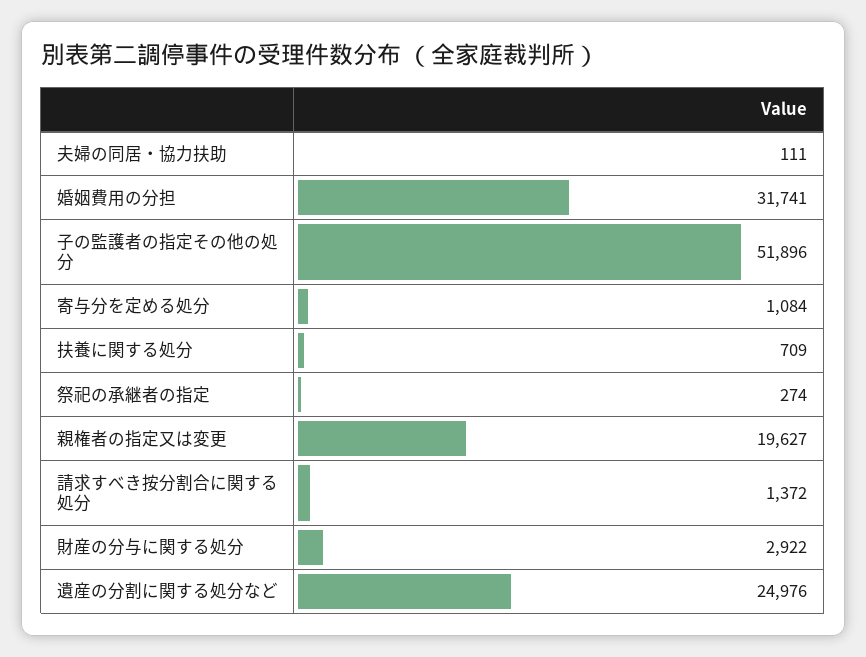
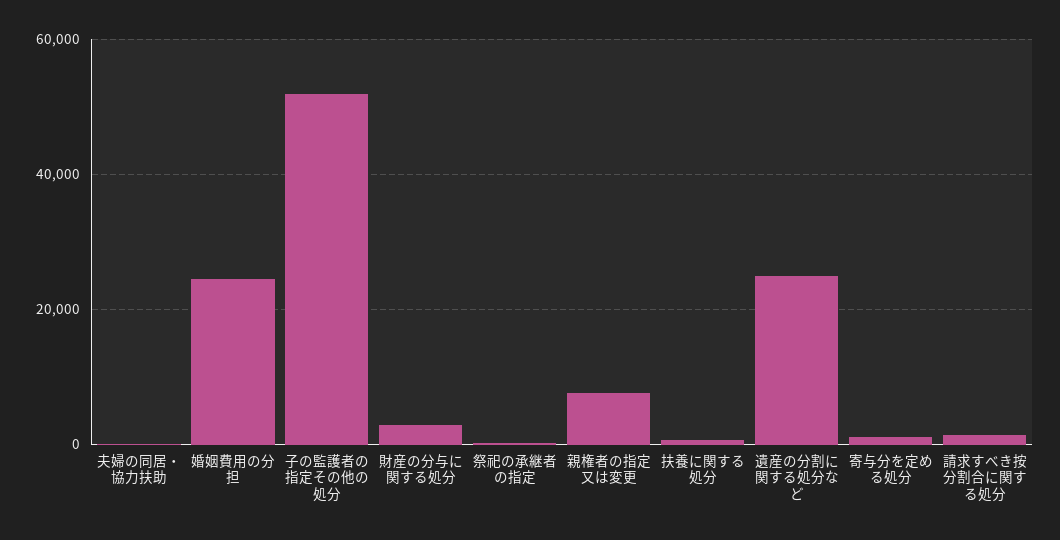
婚姻費用の分担: 31741 -> 24000
親権者の指定又は変更: 19627 -> 8000

